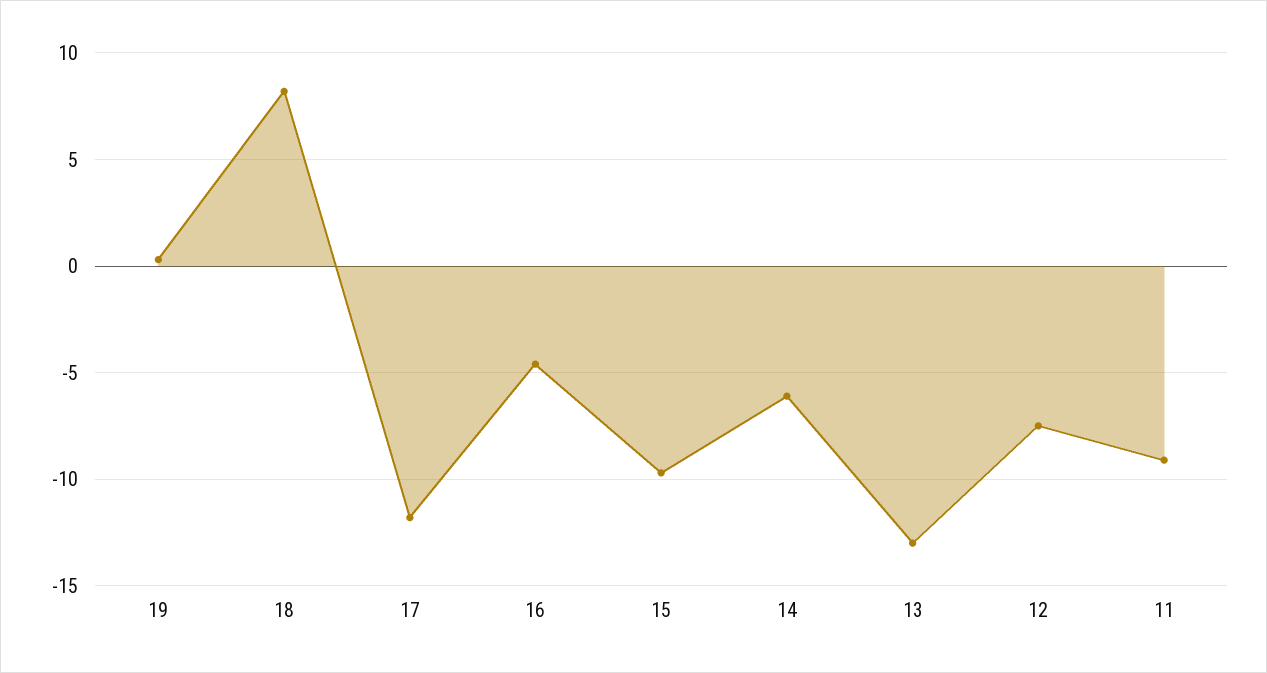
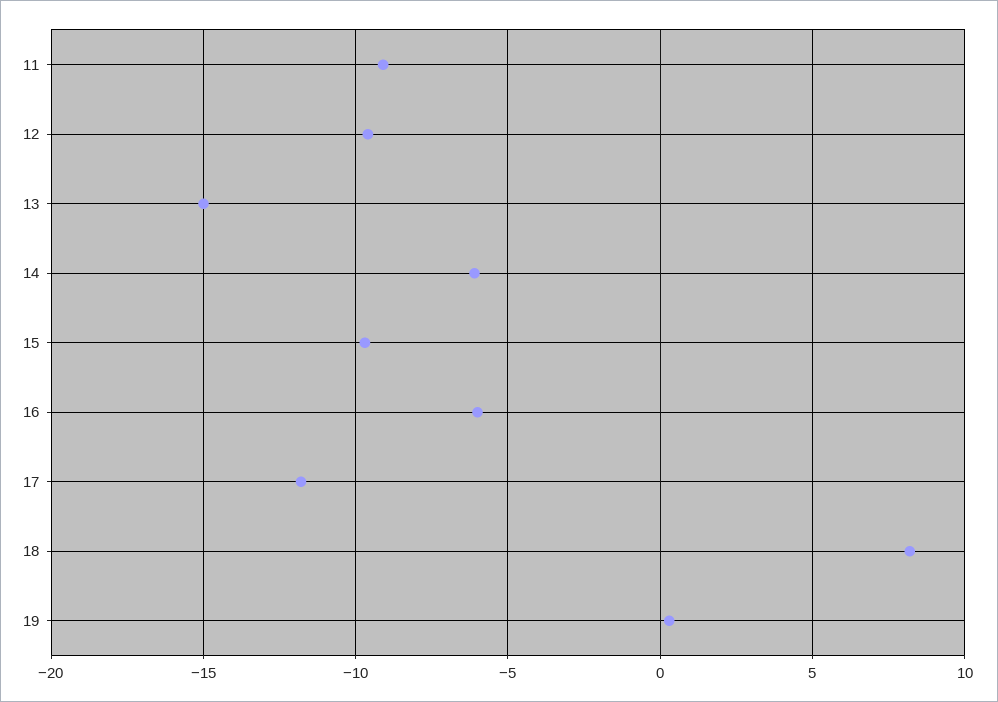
16: -4.5 -> -6
13: -13 -> -15
12: -7.5 -> -9.5

